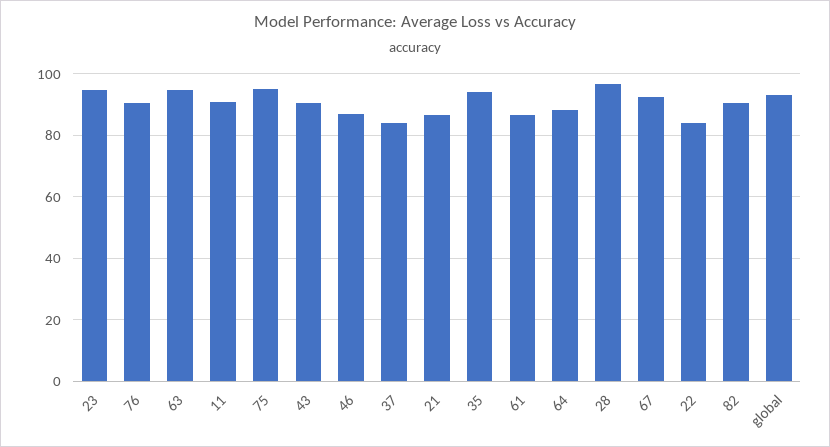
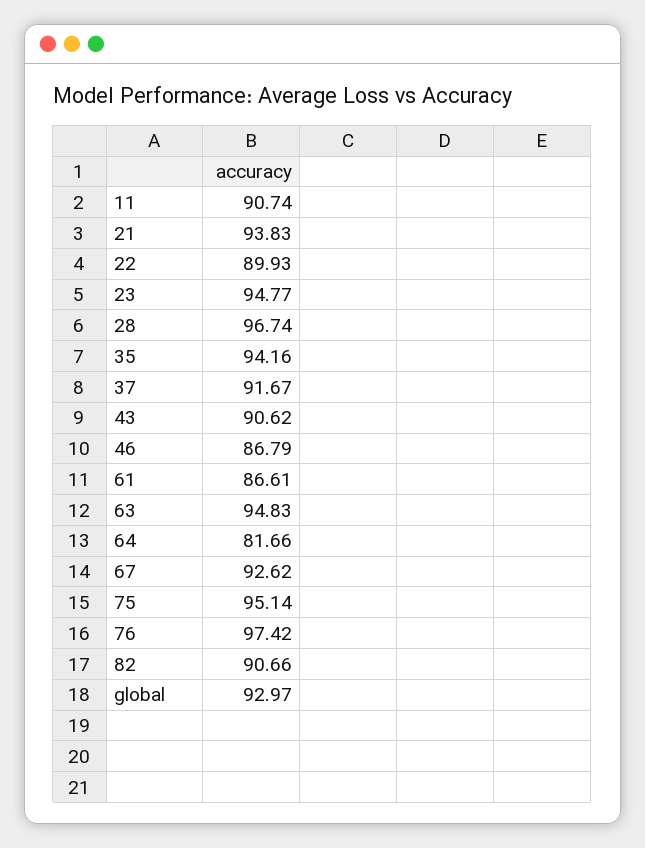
76: 90 -> 97.42
37: 84 -> 91.67
21: 86 -> 93.83
64: 88 -> 81.66
22: 84 -> 89.93

